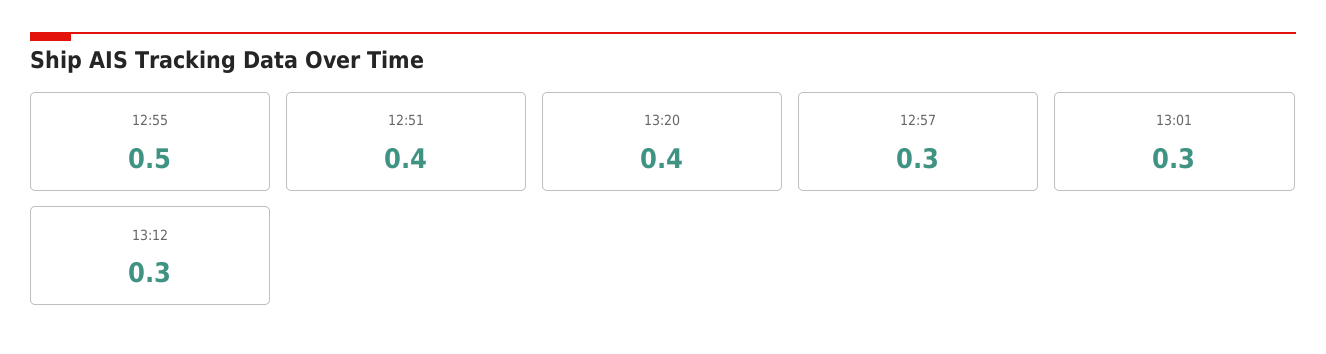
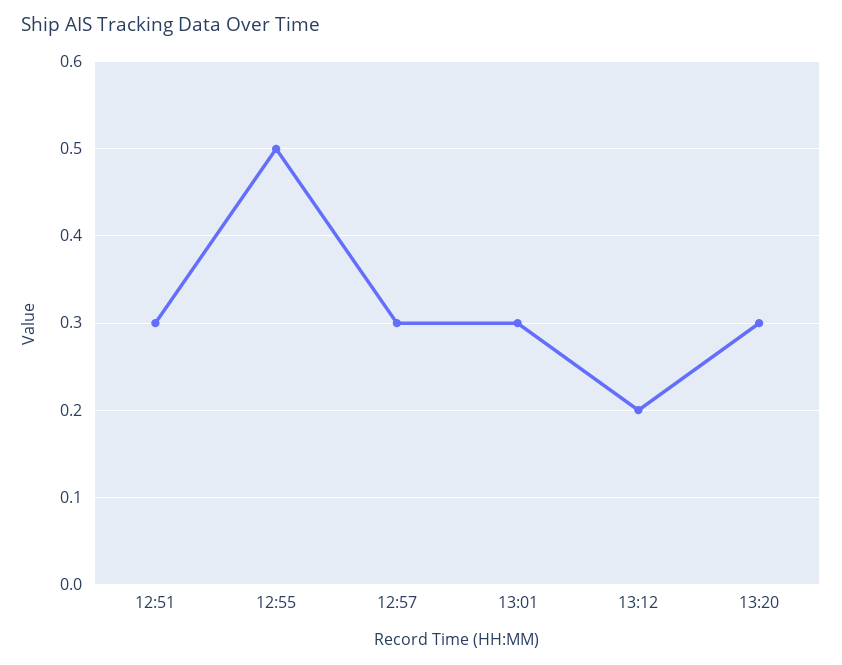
12:51: 0.4 -> 0.3
13:20: 0.4 -> 0.3
13:12: 0.3 -> 0.2

